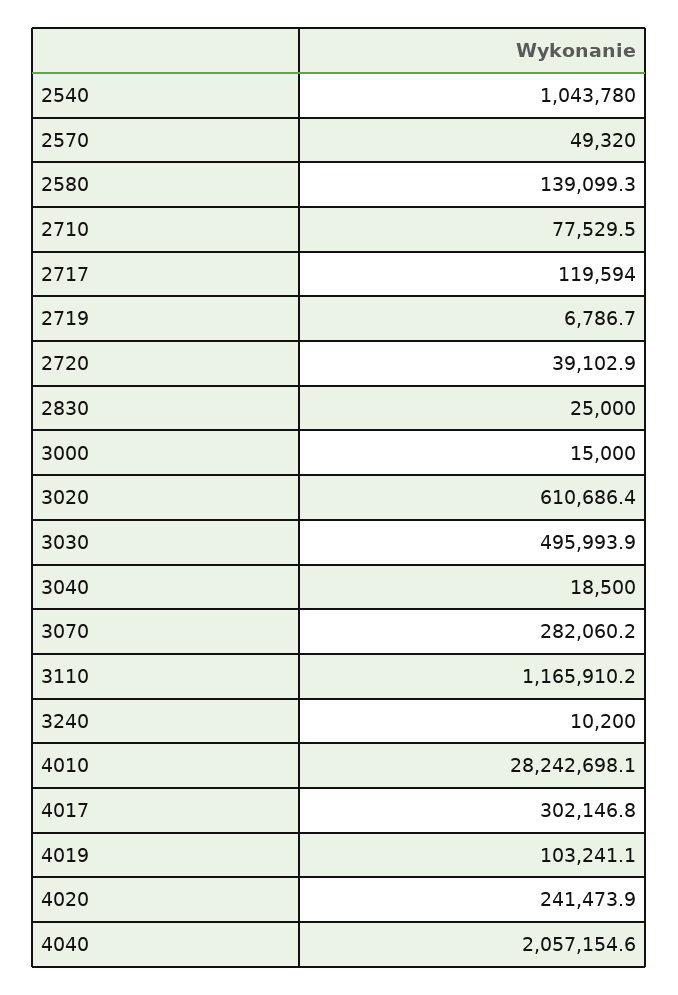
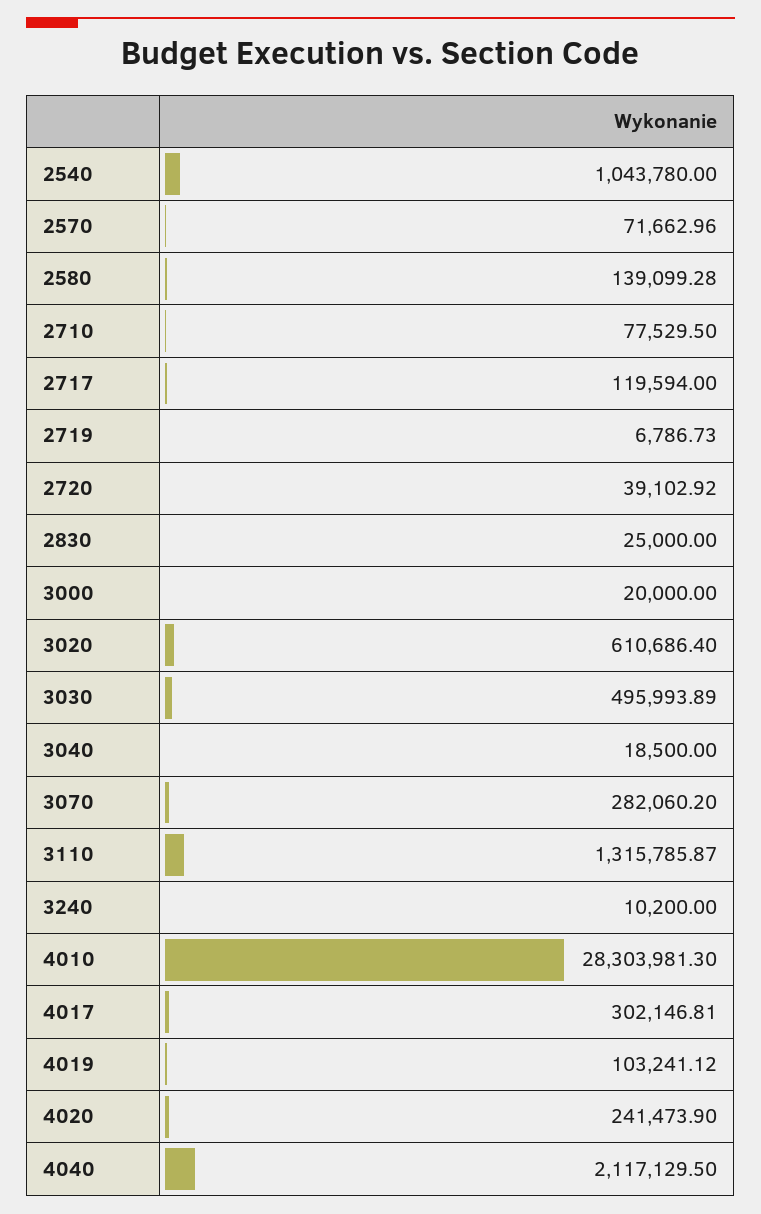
2570: 49320 -> 71662.96
3000: 15000 -> 20000
3110: 1165910.2 -> 1315785.87
4010: 28242698.1 -> 28303981.3
4040: 2057154.6 -> 2117129.5

